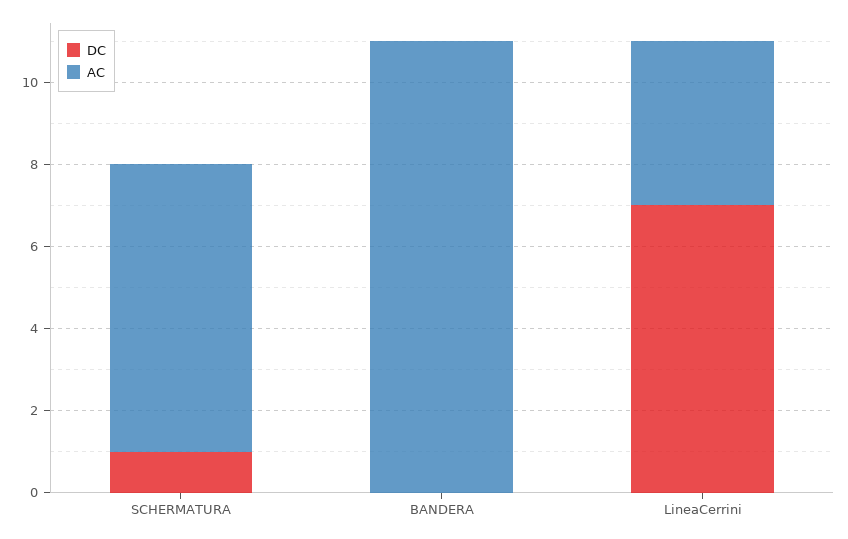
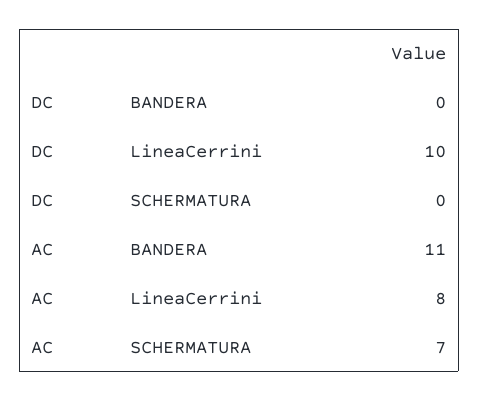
DC, SCHERMATURA: 1 -> 0
DC, LineaCerrini: 7 -> 10
AC, LineaCerrini: 4 -> 8

